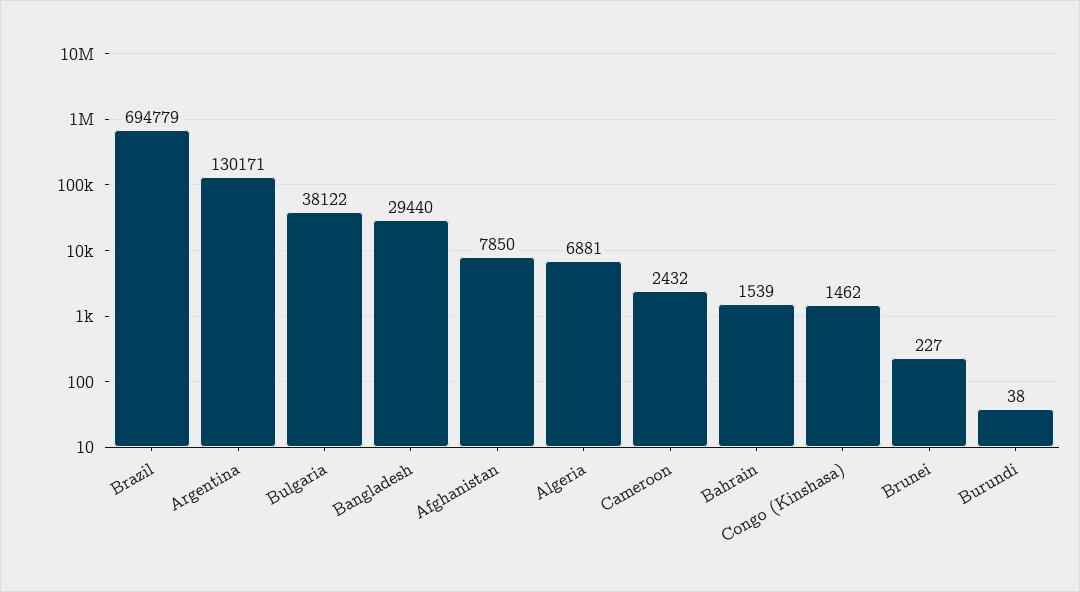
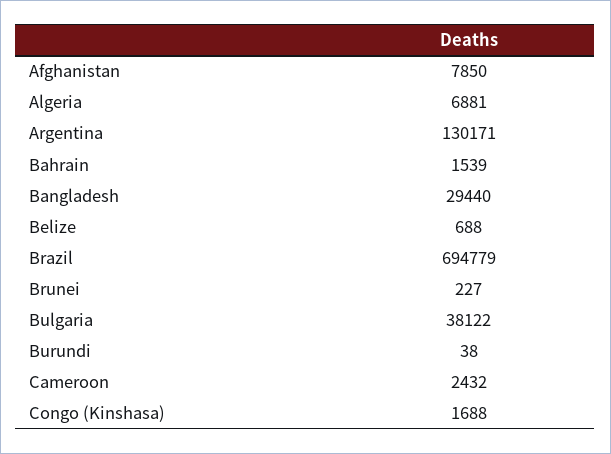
Congo (Kinshasa): 1462 -> 1688
Belize: none -> 688

